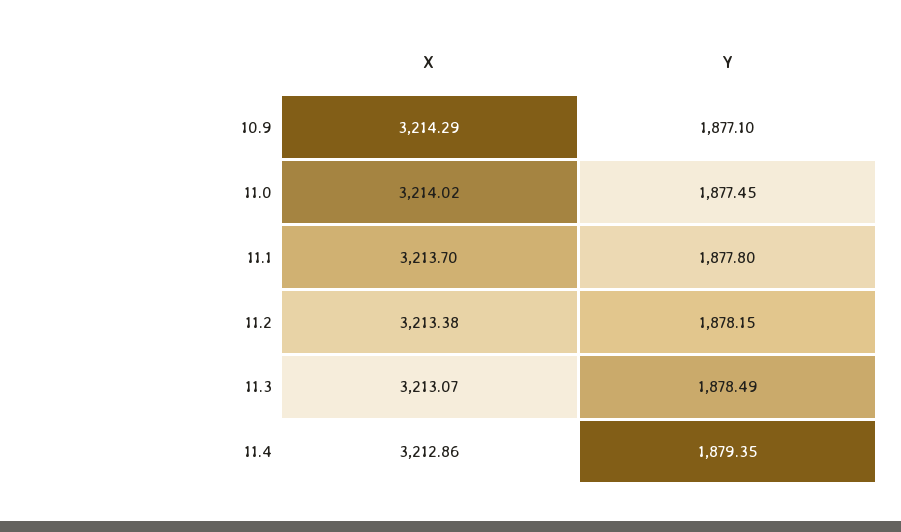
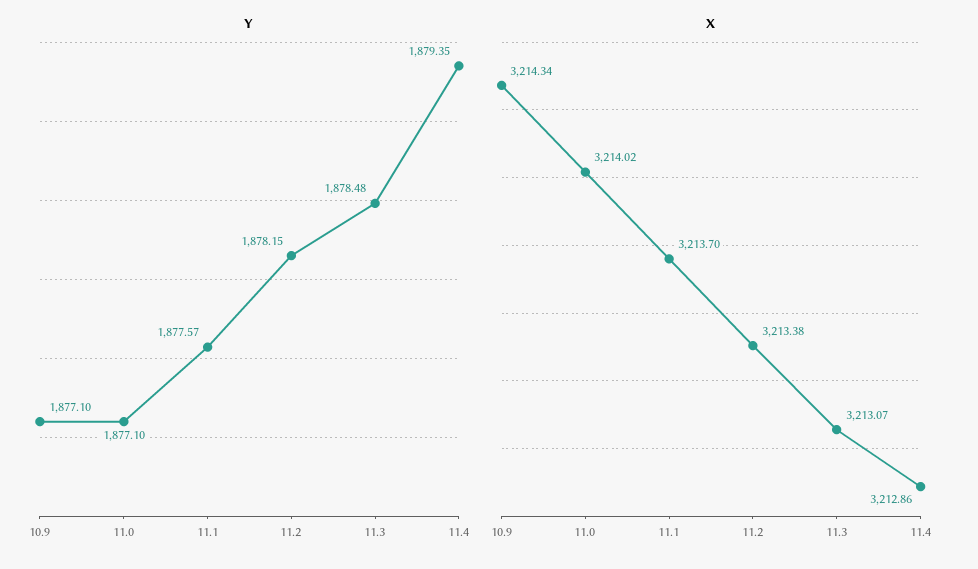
X, 10.9: 3214.29 -> 3214.34
Y, 11.0: 1877.45 -> 1877.1
Y, 11.1: 1877.8 -> 1877.57
Y, 11.3: 1878.49 -> 1878.48

